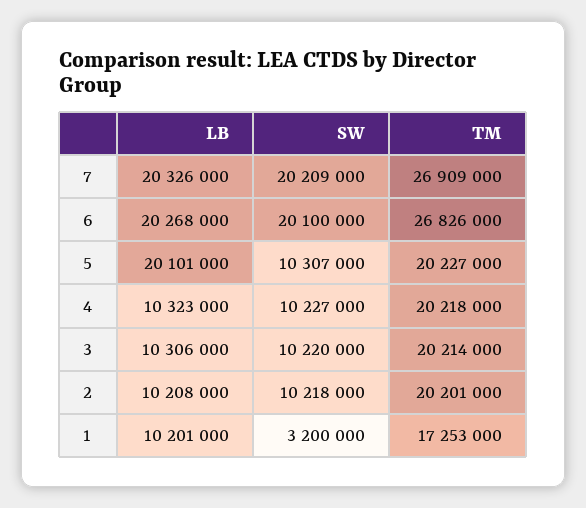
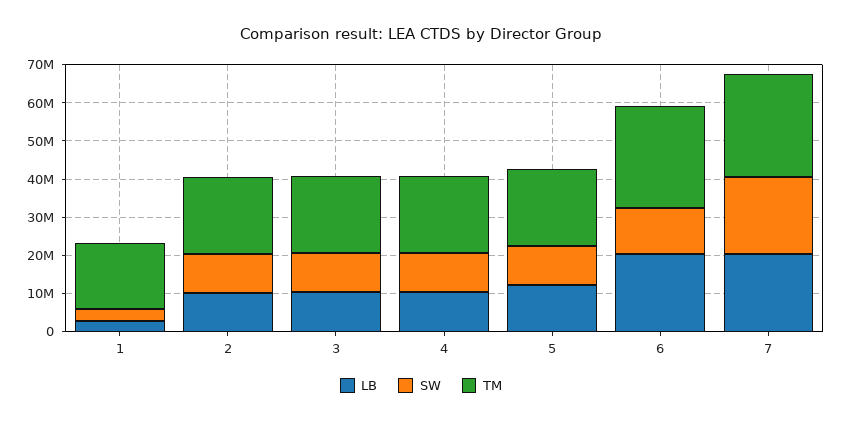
SW, 6: 20100000 -> 12500000
LB, 5: 20101000 -> 12500000
LB, 1: 10201000 -> 2500000

